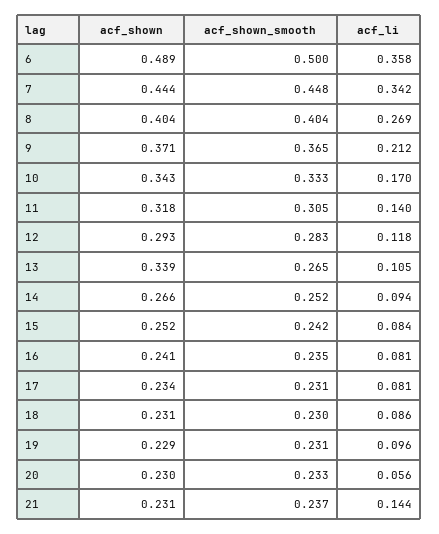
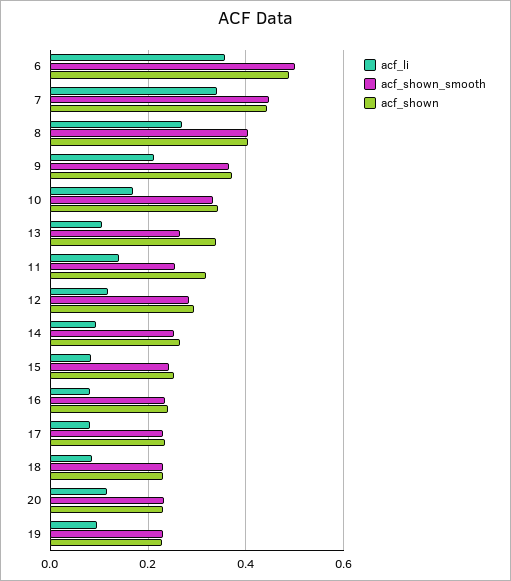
acf_shown_smooth, 11: 0.305 -> 0.26
acf_li, 20: 0.056 -> 0.12
acf_shown, 21: 0.231 -> none
acf_shown_smooth, 21: 0.237 -> none
acf_li, 21: 0.144 -> none

